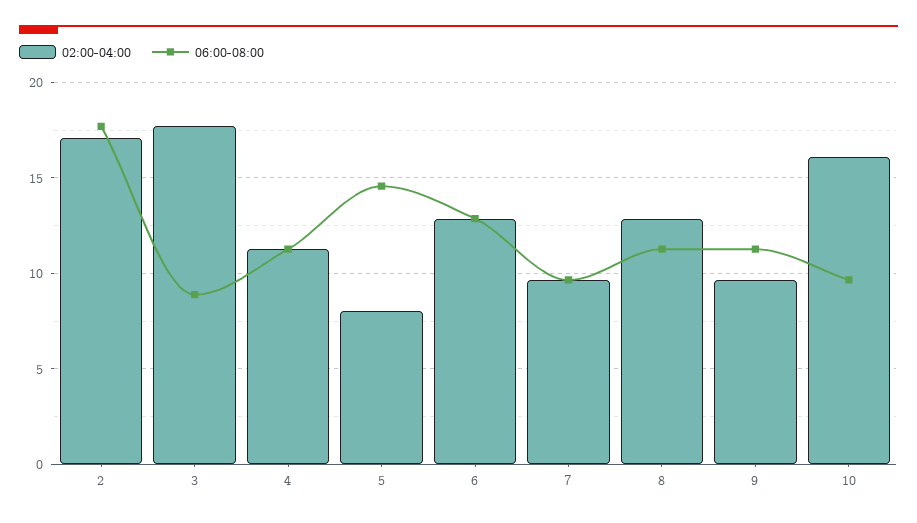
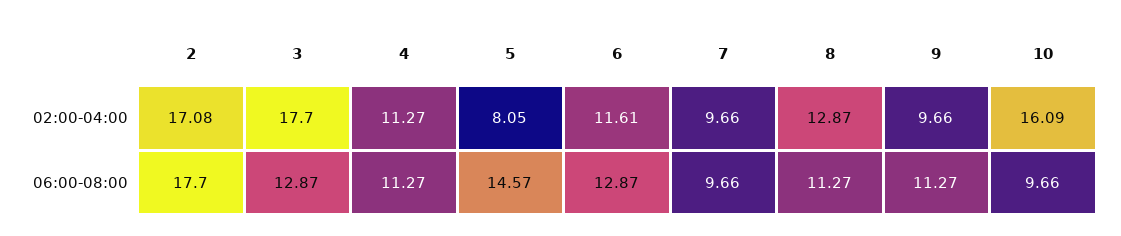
06:00-08:00, 3: 9 -> 12.87
02:00-04:00, 6: 13 -> 11.61

